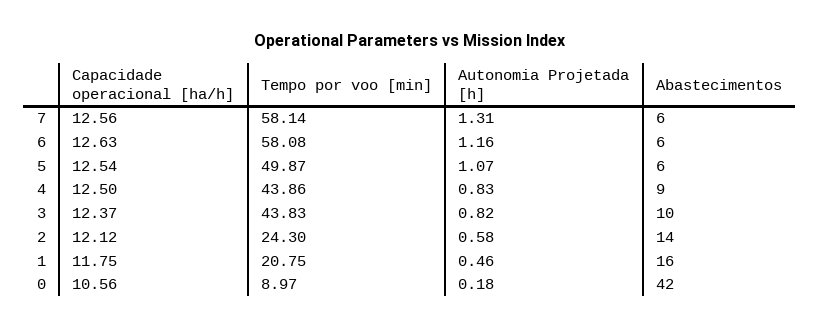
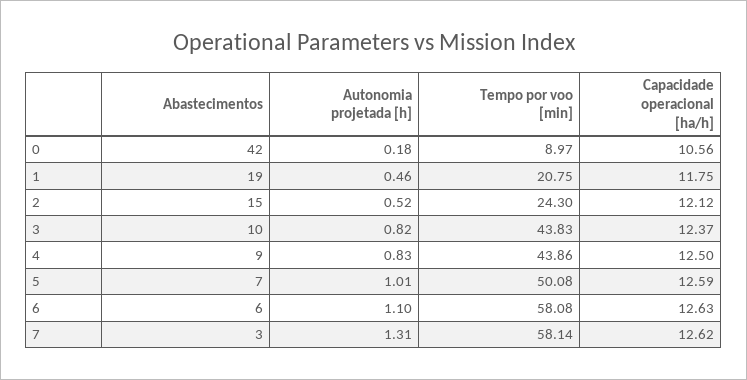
Capacidade operacional [ha/h], 7: 12.56 -> 12.62
Abastecimentos, 7: 6 -> 3
Autonomia Projetada [h], 6: 1.16 -> 1.1
Capacidade operacional [ha/h], 5: 12.54 -> 12.59
Tempo por voo [min], 5: 49.87 -> 50.08
Autonomia Projetada [h], 5: 1.07 -> 1.01
Abastecimentos, 5: 6 -> 7
Autonomia Projetada [h], 2: 0.58 -> 0.52
Abastecimentos, 2: 14 -> 15
Abastecimentos, 1: 16 -> 19

